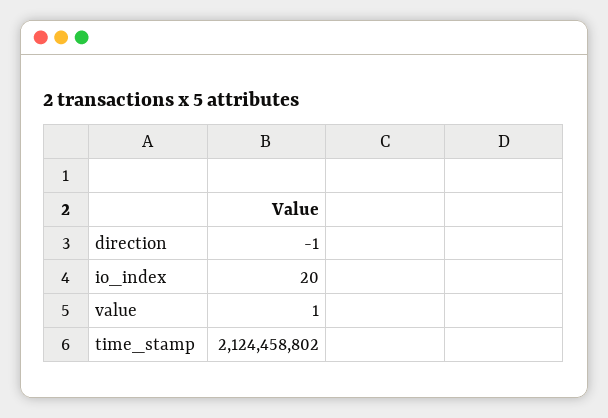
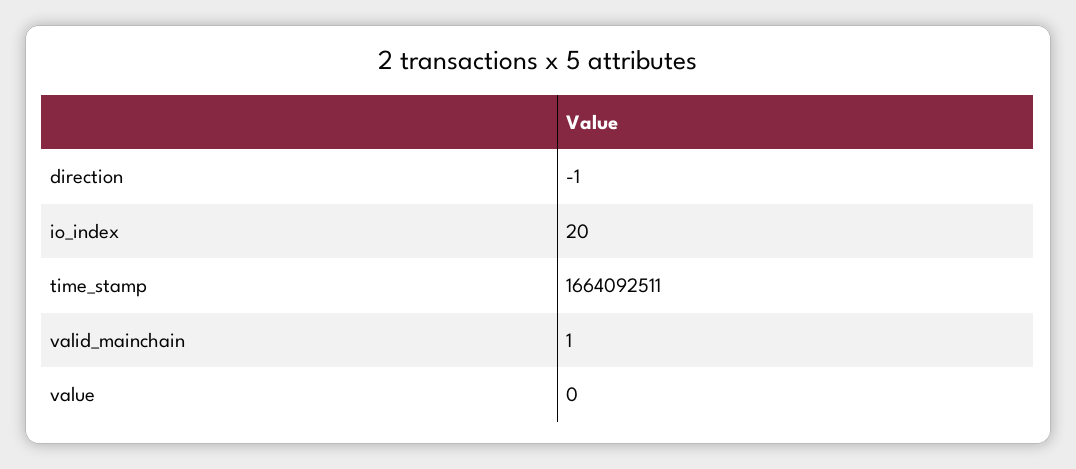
value: 1 -> 0
time_stamp: 2124458802 -> 1664092511
valid_mainchain: none -> 1

